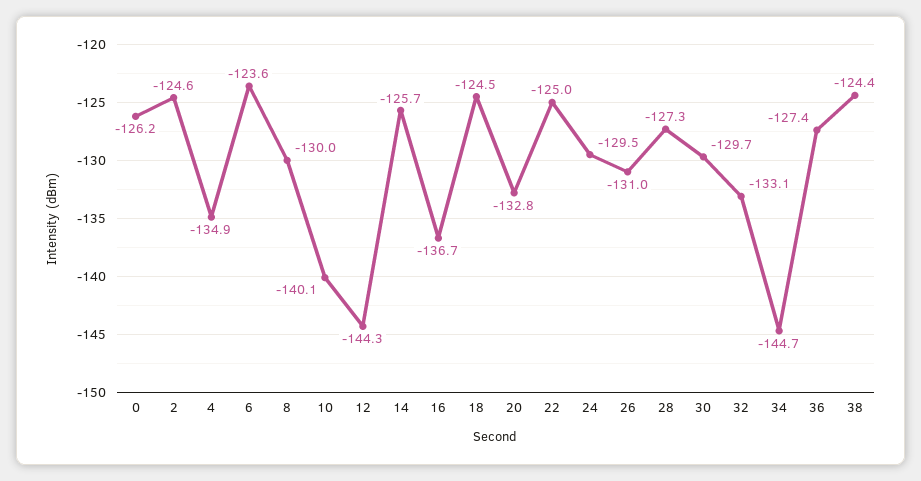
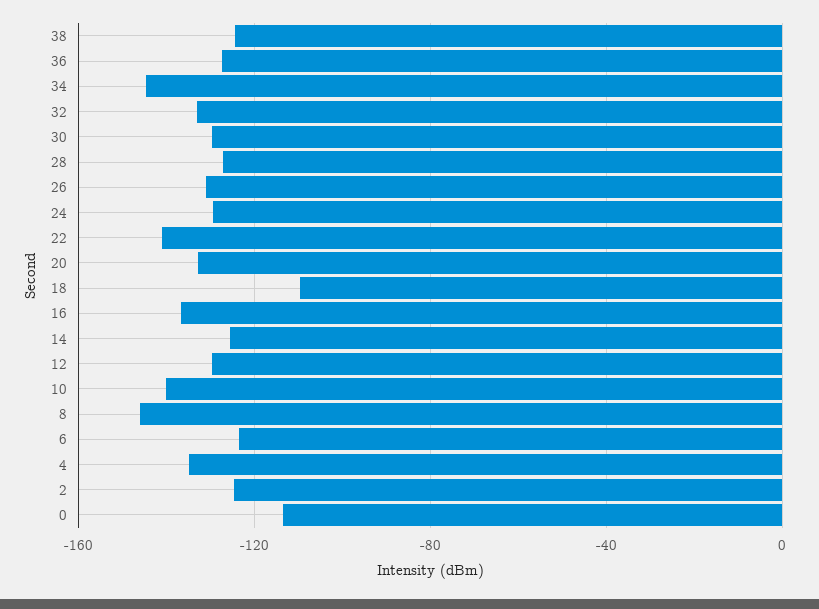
0: -126.2 -> -115
8: -130 -> -145
12: -144.3 -> -130
18: -124.5 -> -110
22: -125 -> -140

